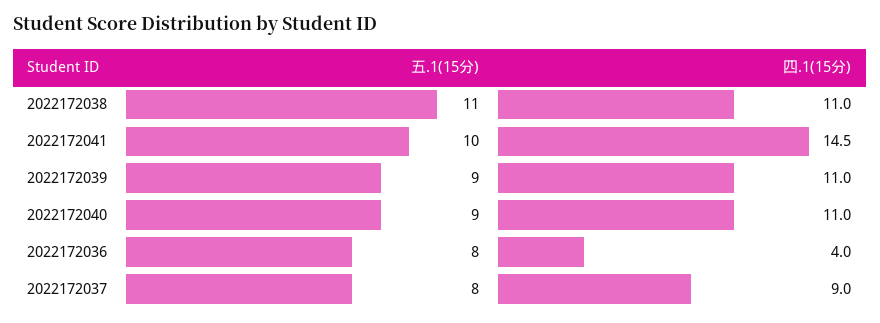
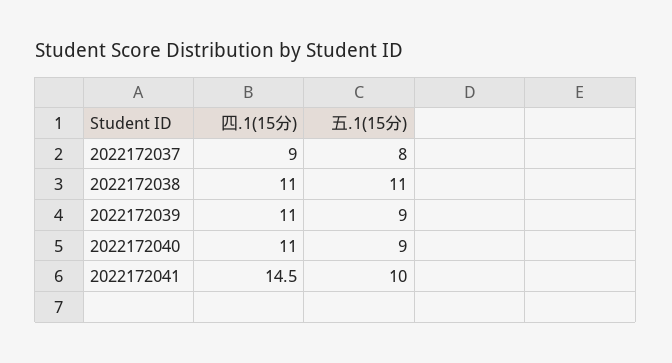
五.1(15分), 2022172036: 8 -> none
四.1(15分), 2022172036: 4 -> none

